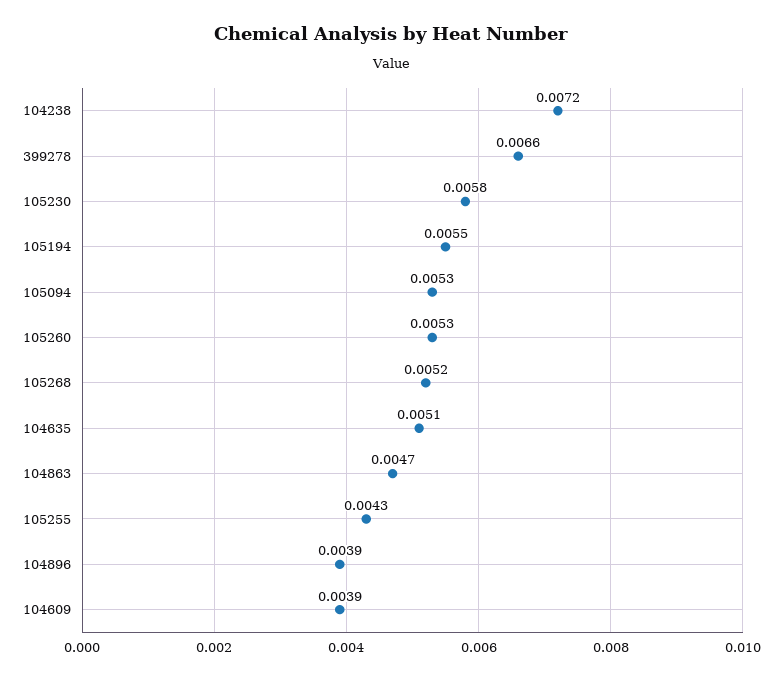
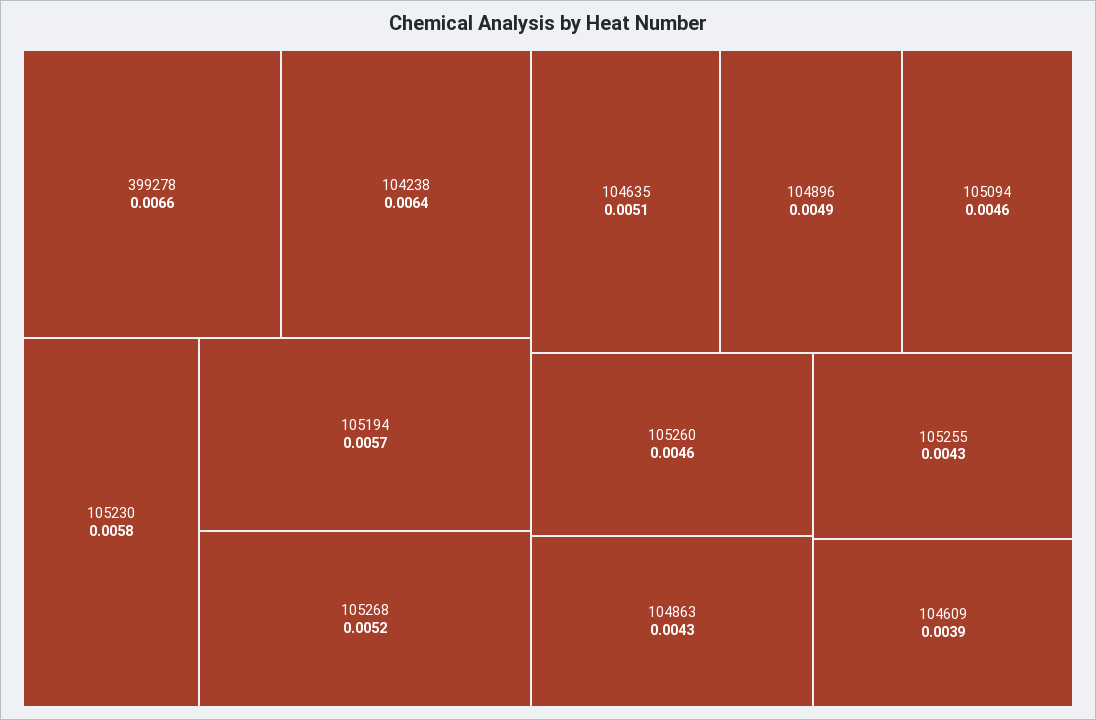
104238: 0.0072 -> 0.0064
105194: 0.0055 -> 0.0057
105094: 0.0053 -> 0.0046
105260: 0.0053 -> 0.0046
104863: 0.0047 -> 0.0043
104896: 0.0039 -> 0.0049

